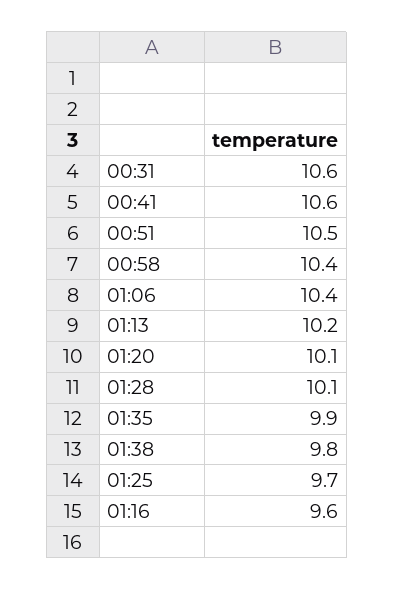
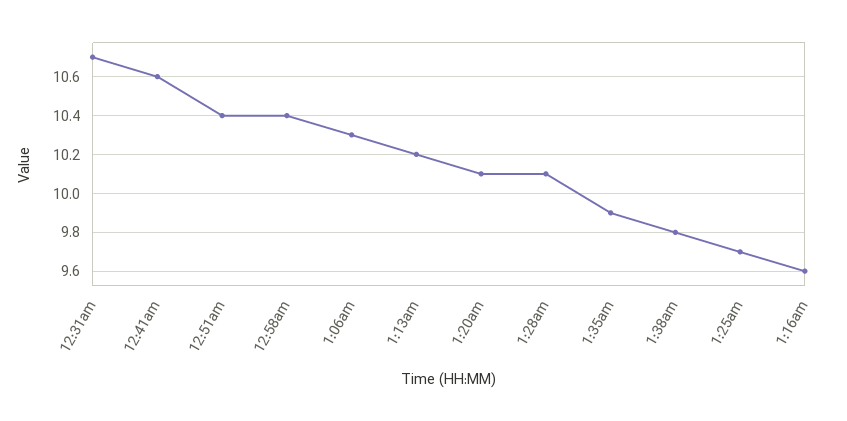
00:31: 10.6 -> 10.7
00:51: 10.5 -> 10.4
01:06: 10.4 -> 10.3

